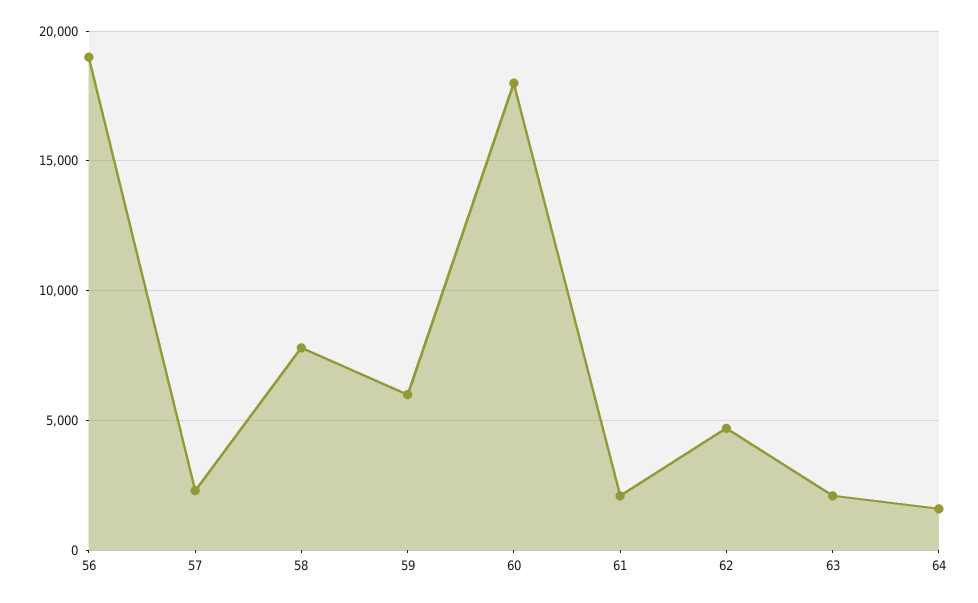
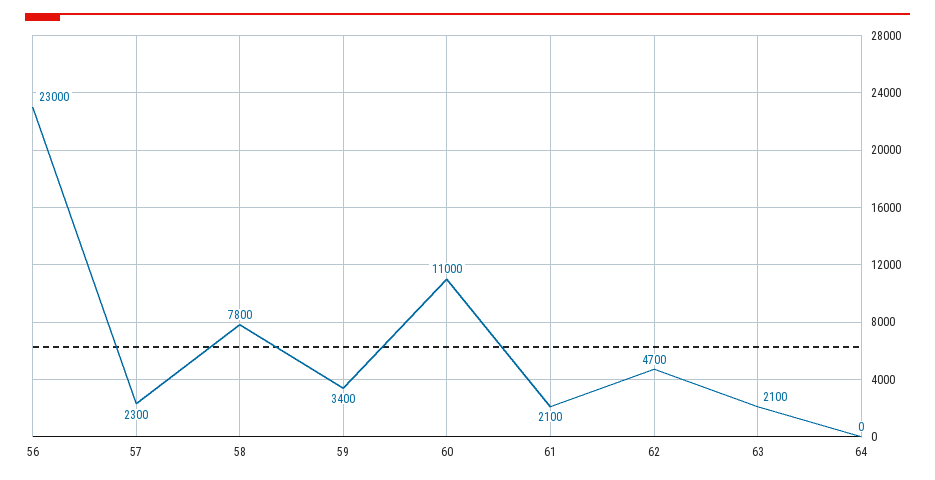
56: 19000 -> 23000
59: 6000 -> 3400
60: 18000 -> 11000
64: 1500 -> 0

